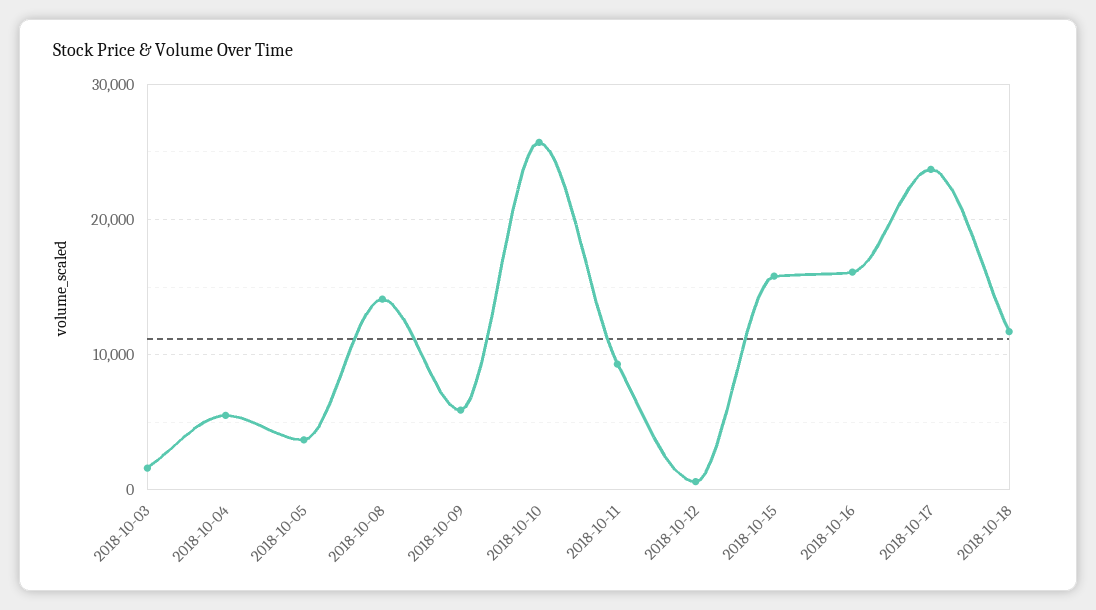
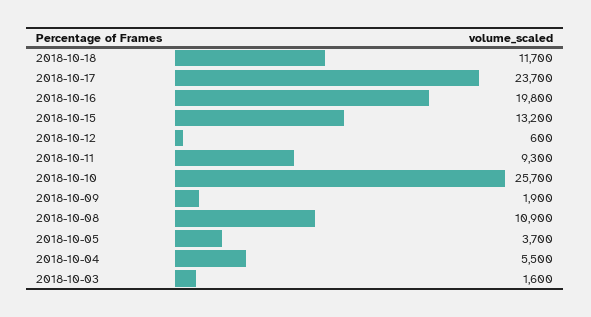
2018-10-08: 14000 -> 10900
2018-10-09: 6000 -> 1900
2018-10-15: 16000 -> 13200
2018-10-16: 16000 -> 19800

